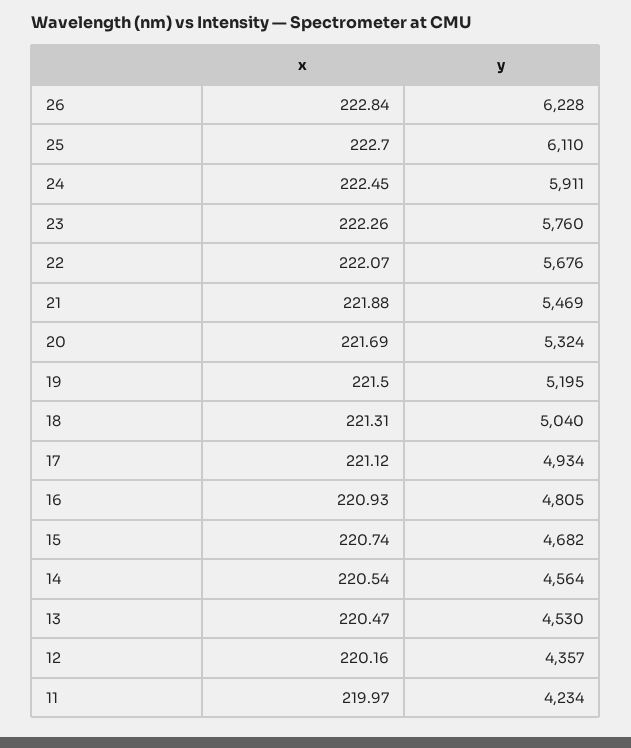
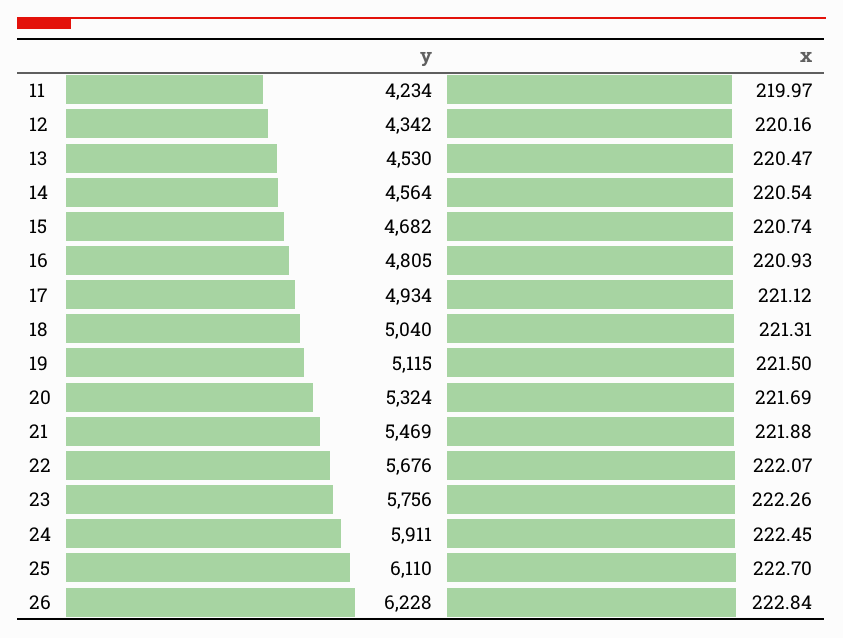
y, 23: 5760 -> 5756
y, 19: 5195 -> 5115
y, 12: 4357 -> 4342

